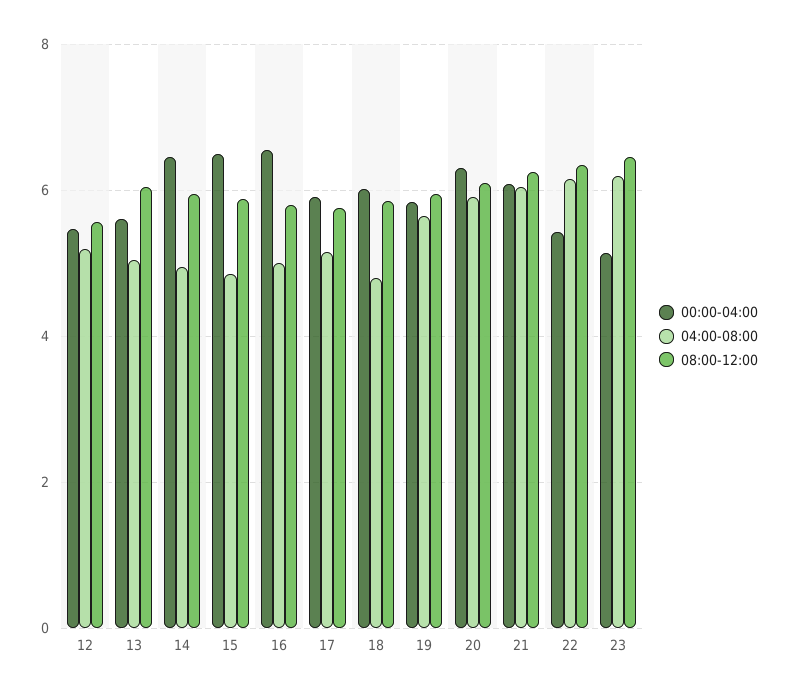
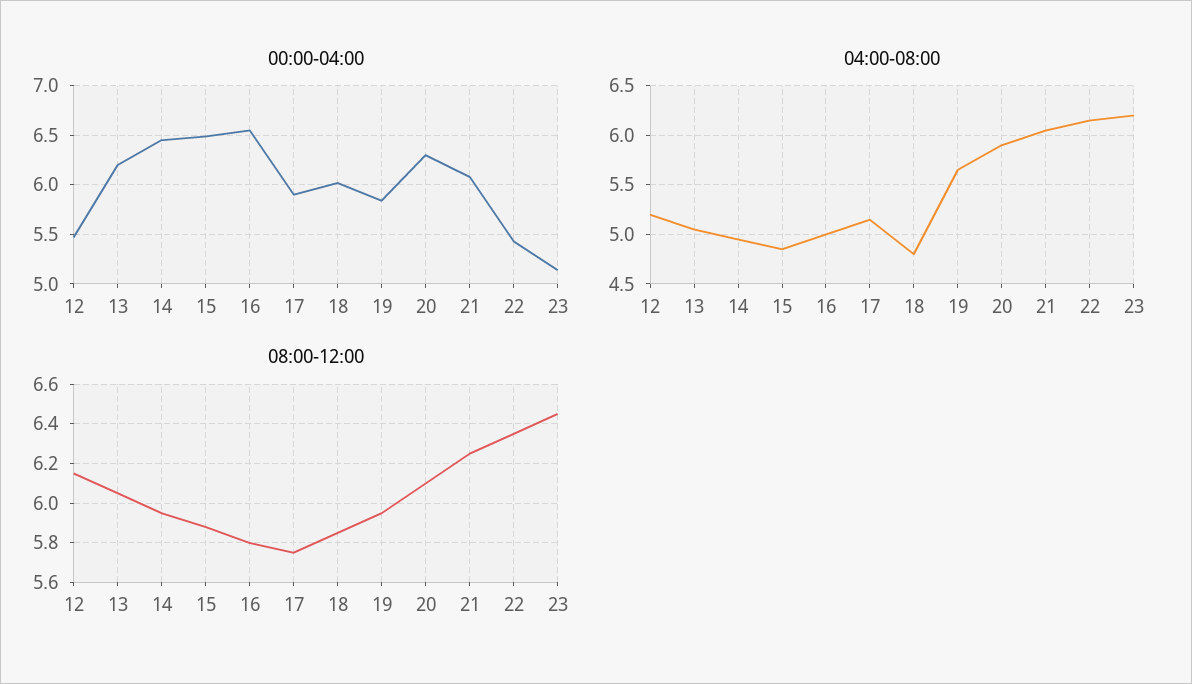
08:00-12:00, 12: 5.6 -> 6.15
00:00-04:00, 13: 5.6 -> 6.2

